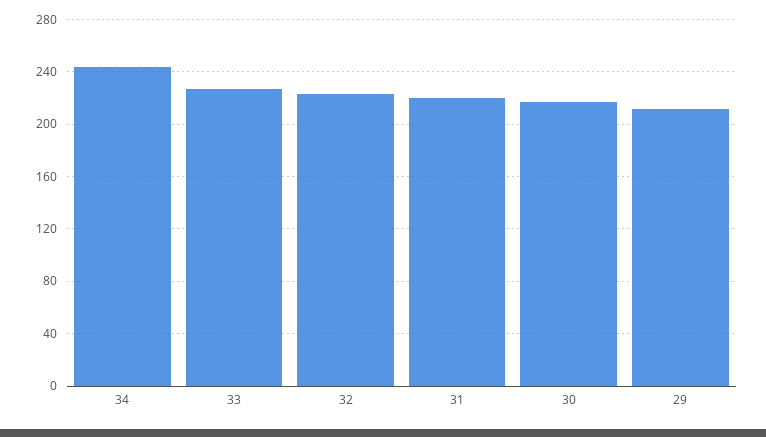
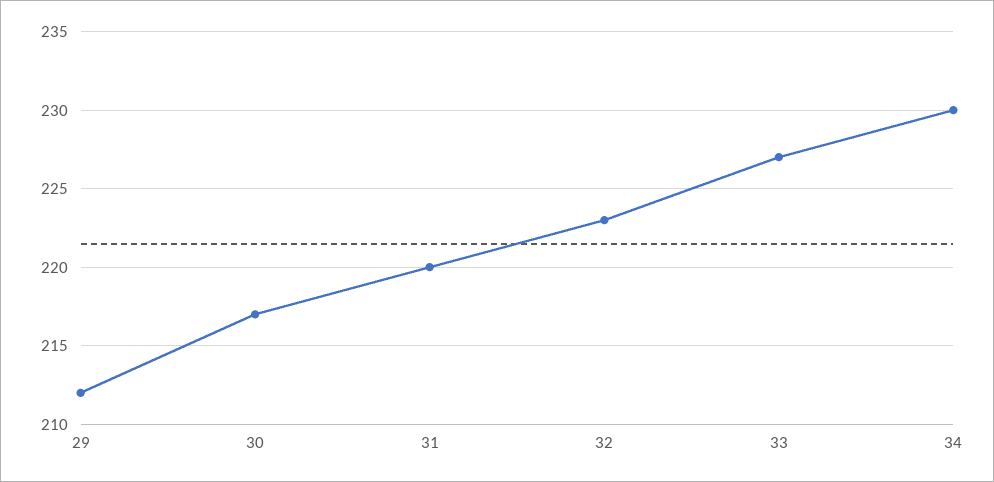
34: 245 -> 230

